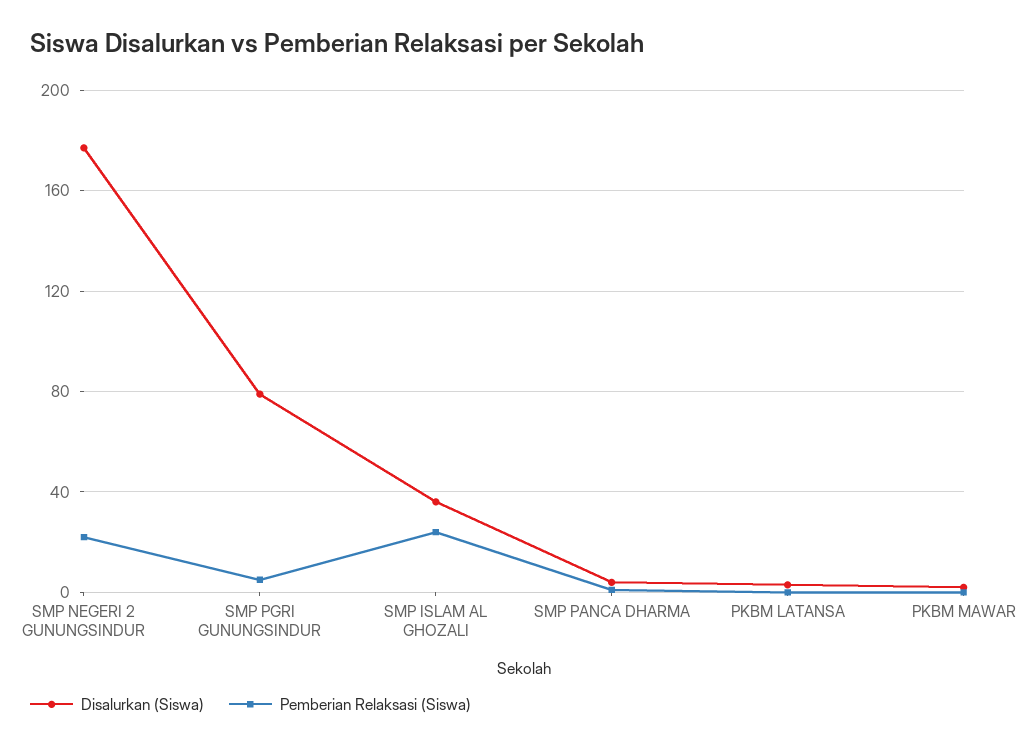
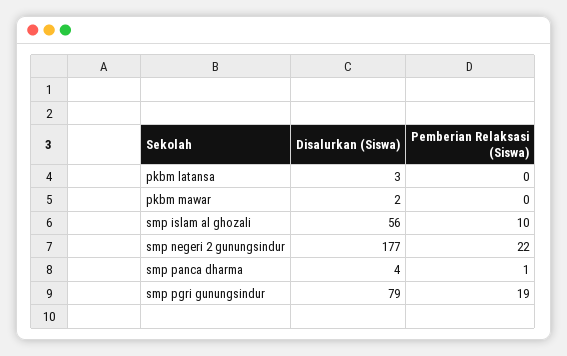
Pemberian Relaksasi (Siswa), SMP PGRI GUNUNGSINDUR: 5 -> 19
Disalurkan (Siswa), SMP ISLAM AL GHOZALI: 35 -> 56
Pemberian Relaksasi (Siswa), SMP ISLAM AL GHOZALI: 25 -> 10

